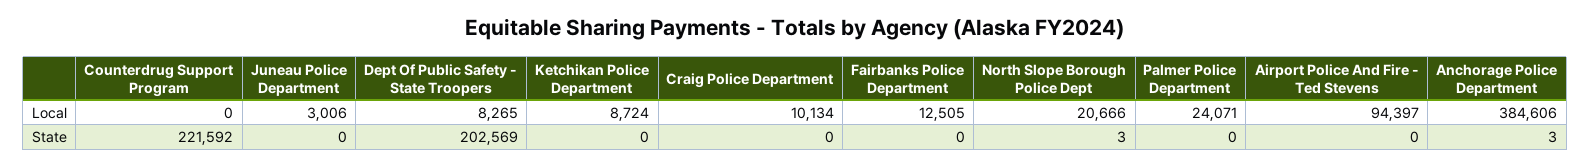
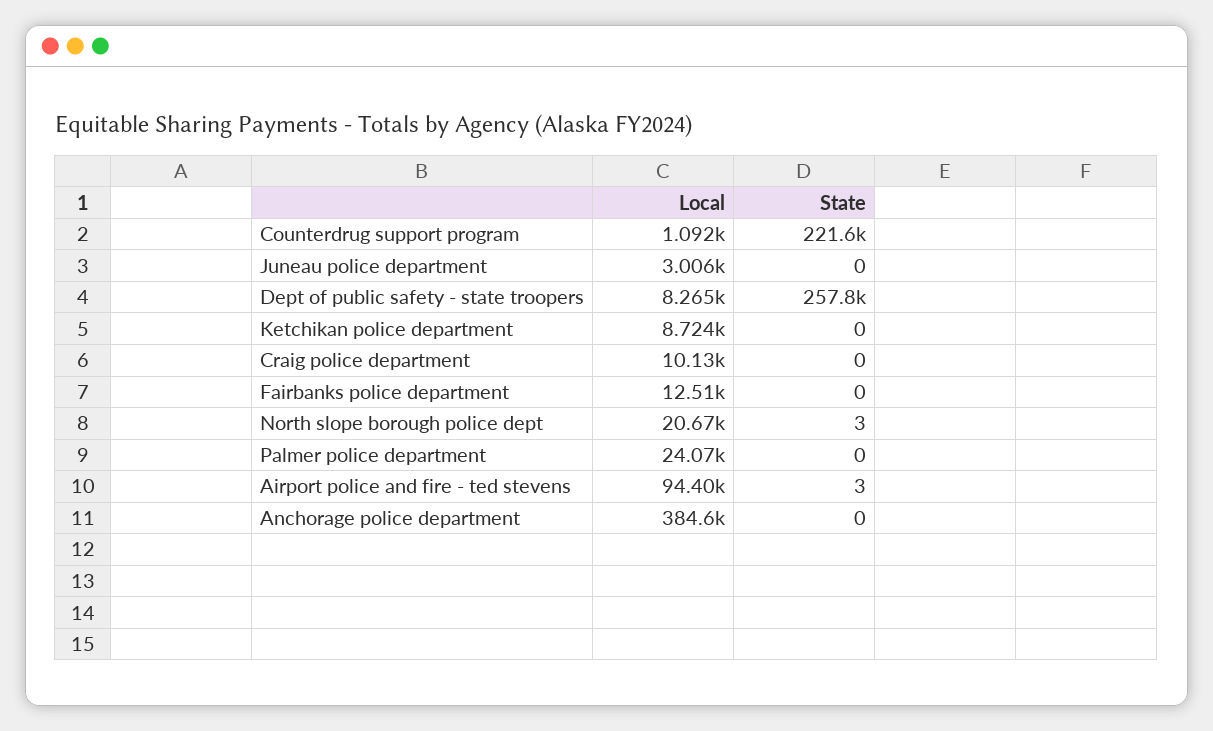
Counterdrug Support Program, Local: 0 -> 1092
Dept Of Public Safety - State Troopers, State: 202569 -> 257800
Airport Police And Fire - Ted Stevens, State: 0 -> 3
Anchorage Police Department, State: 3 -> 0

